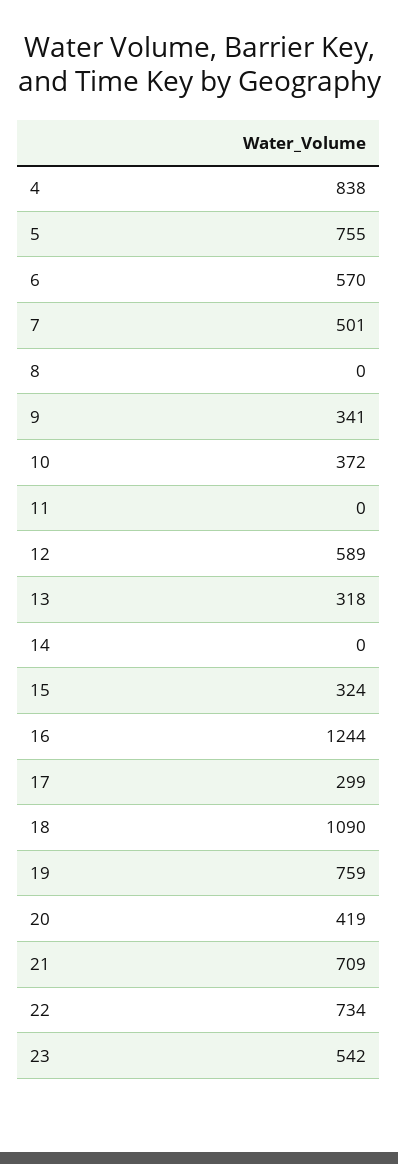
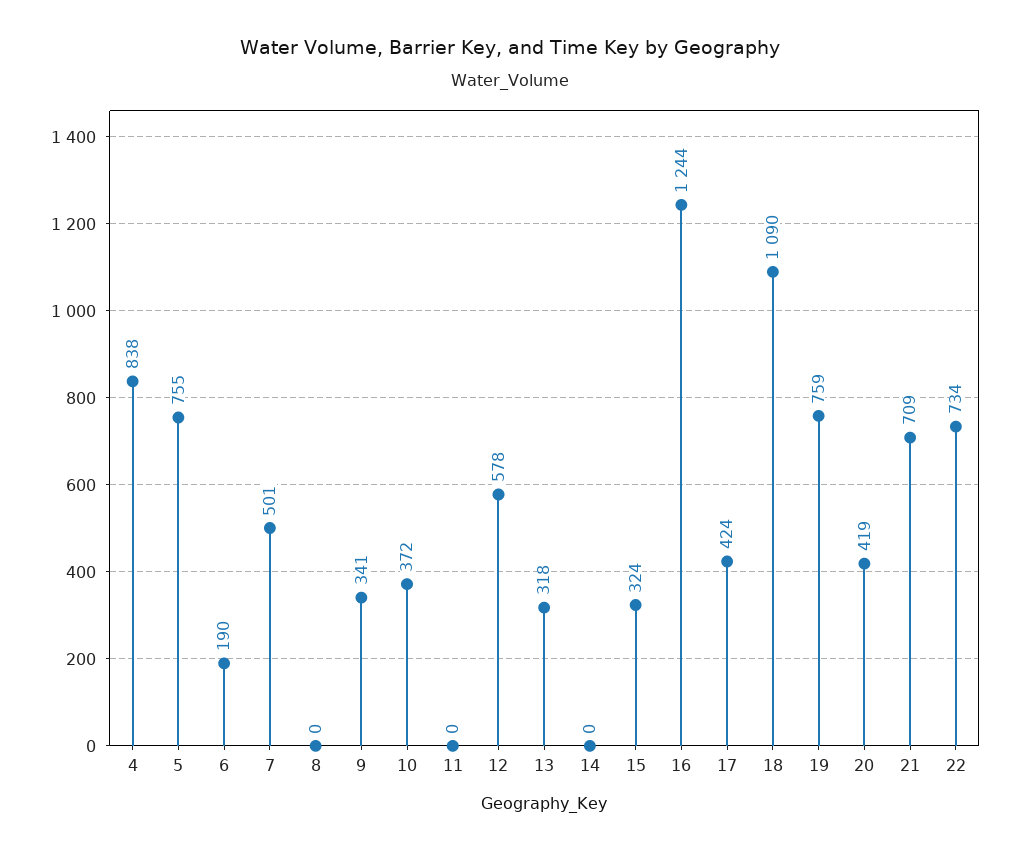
6: 570 -> 190
12: 589 -> 578
17: 299 -> 424
23: 542 -> none

